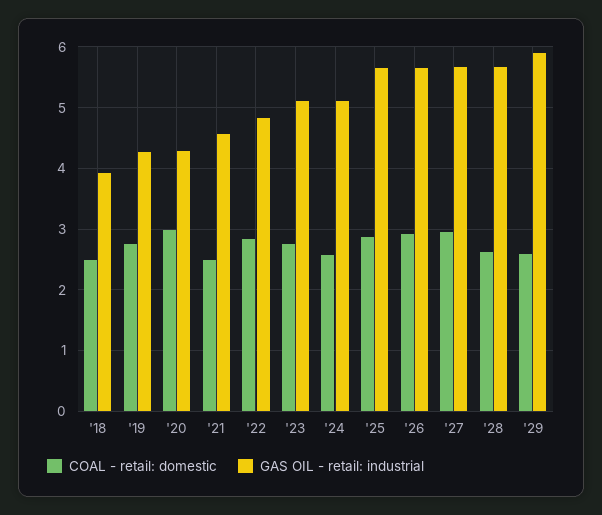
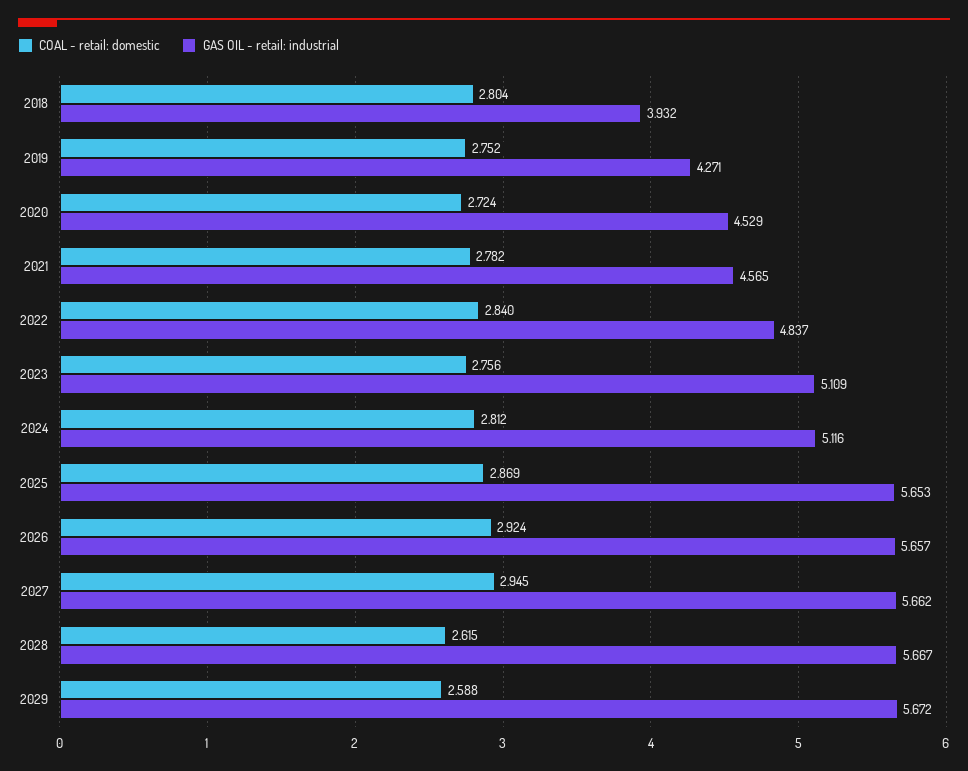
COAL - retail: domestic, '18: 2.5 -> 2.804
COAL - retail: domestic, '20: 3 -> 2.724
GAS OIL - retail: industrial, '20: 4.3 -> 4.529
COAL - retail: domestic, '21: 2.5 -> 2.782
COAL - retail: domestic, '24: 2.6 -> 2.812
GAS OIL - retail: industrial, '29: 5.9 -> 5.672

